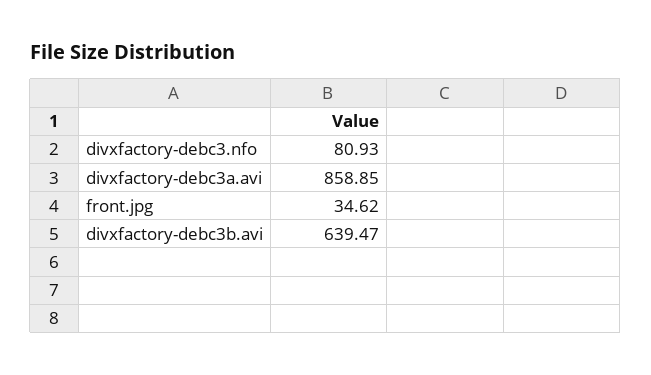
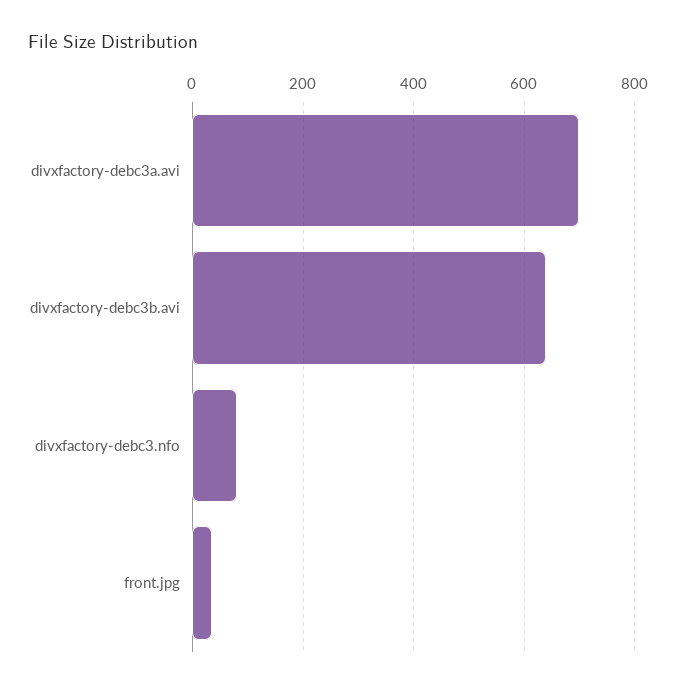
divxfactory-debc3a.avi: 858.85 -> 700

